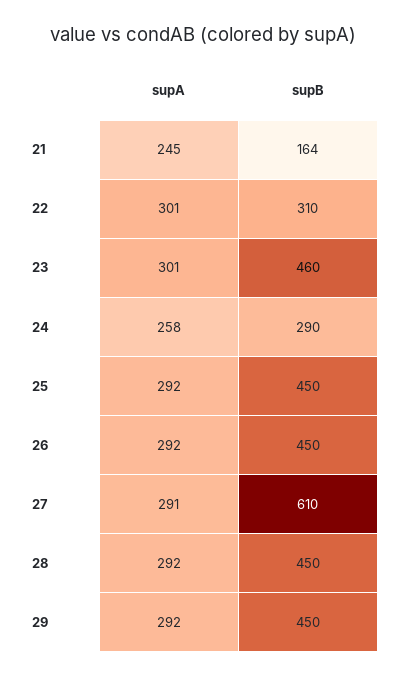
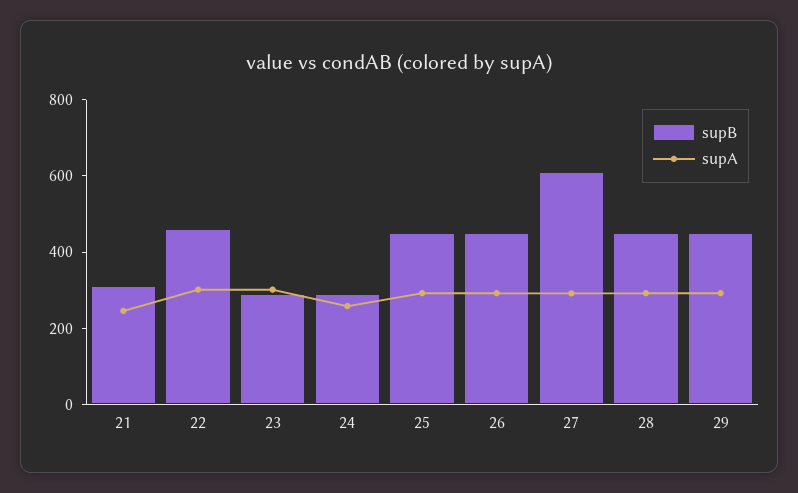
supB, 21: 164 -> 300
supB, 22: 310 -> 450
supB, 23: 460 -> 300

